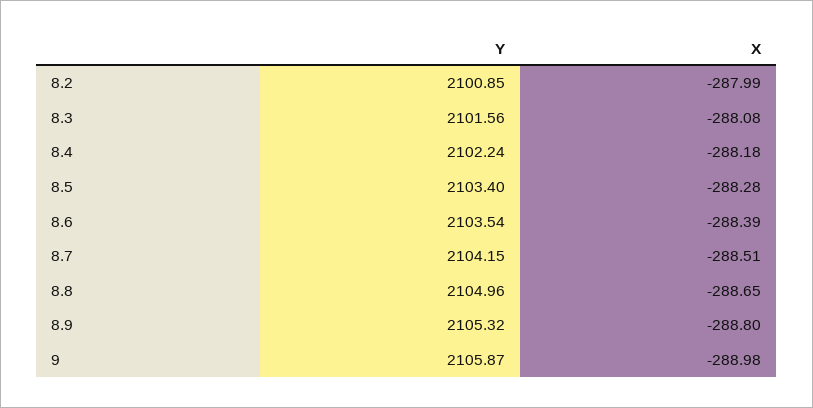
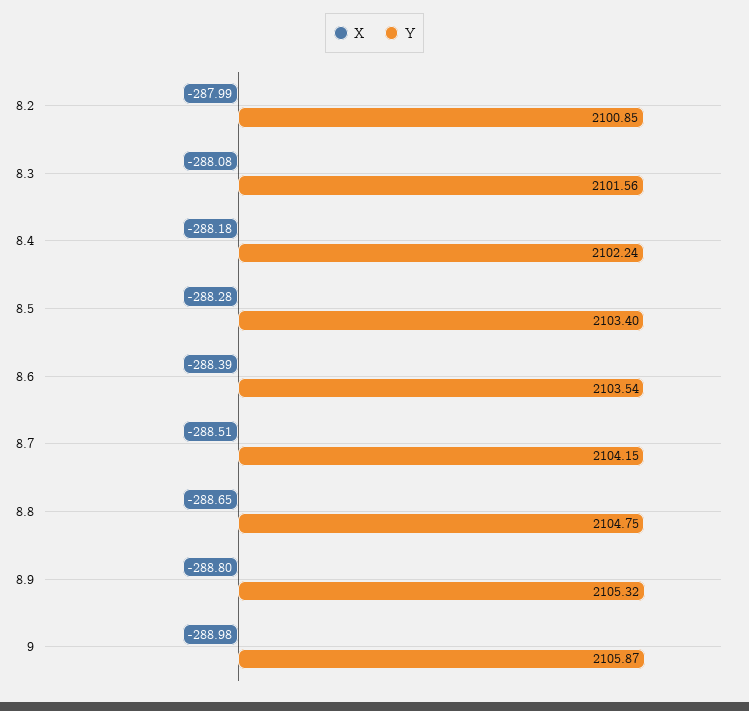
Y, 8.8: 2104.96 -> 2104.75

